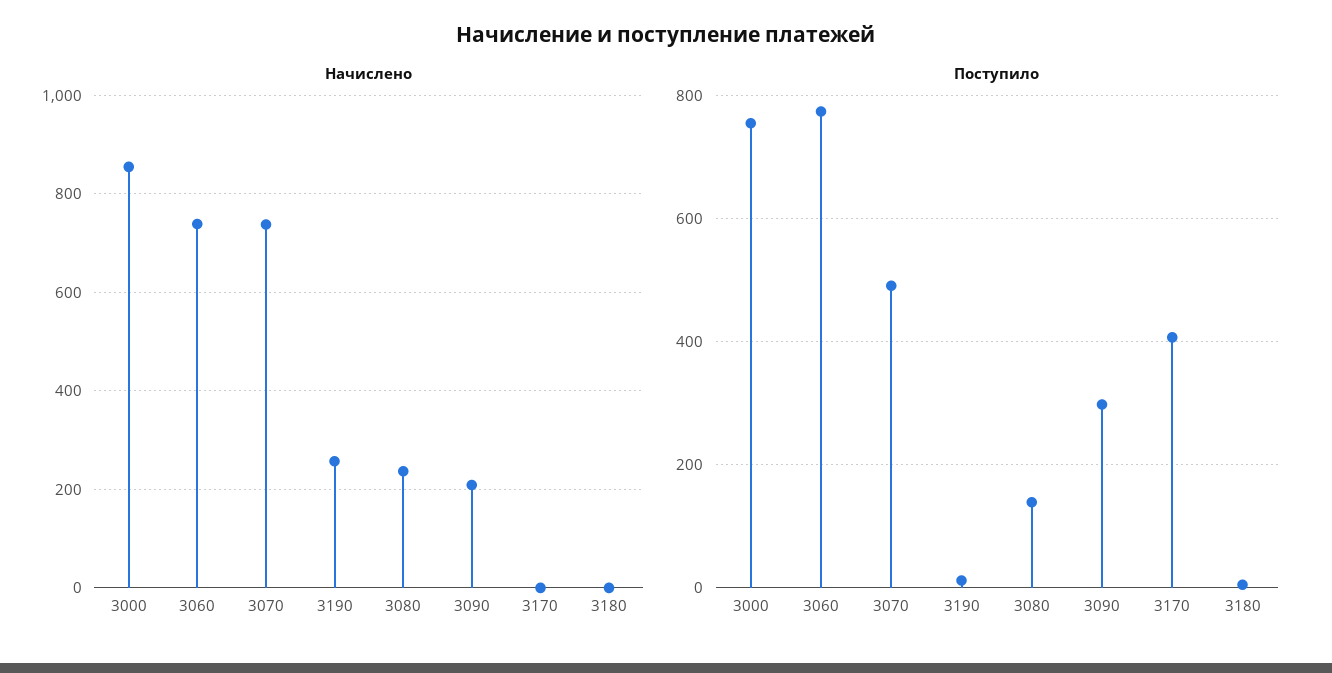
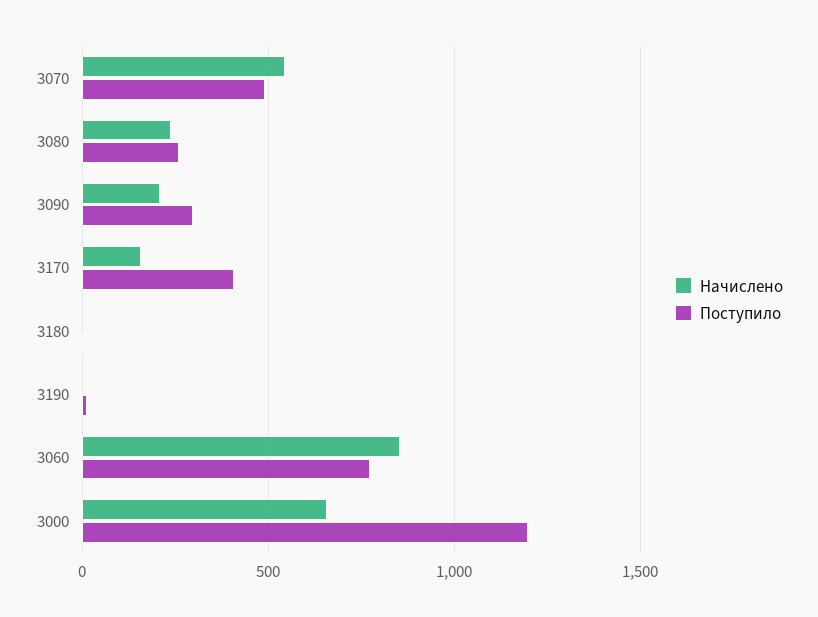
Начислено, 3000: 860 -> 650
Начислено, 3060: 740 -> 850
Начислено, 3070: 740 -> 550
Начислено, 3190: 260 -> 0
Начислено, 3170: 0 -> 150
Поступило, 3000: 760 -> 1200
Поступило, 3080: 140 -> 250

